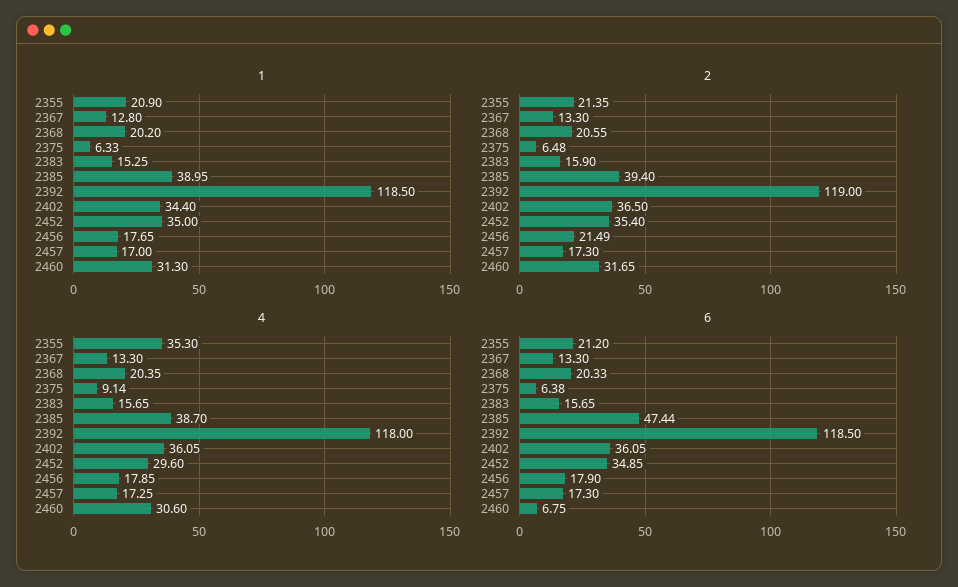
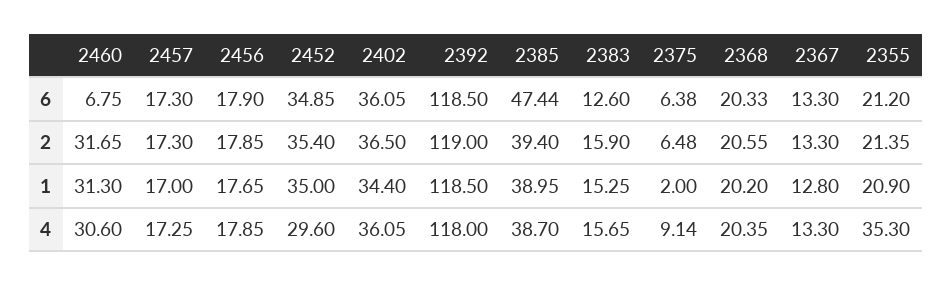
1, 2375: 6.33 -> 2
2, 2456: 21.49 -> 17.85
6, 2383: 15.65 -> 12.6

